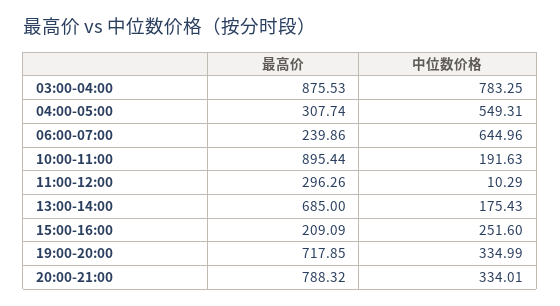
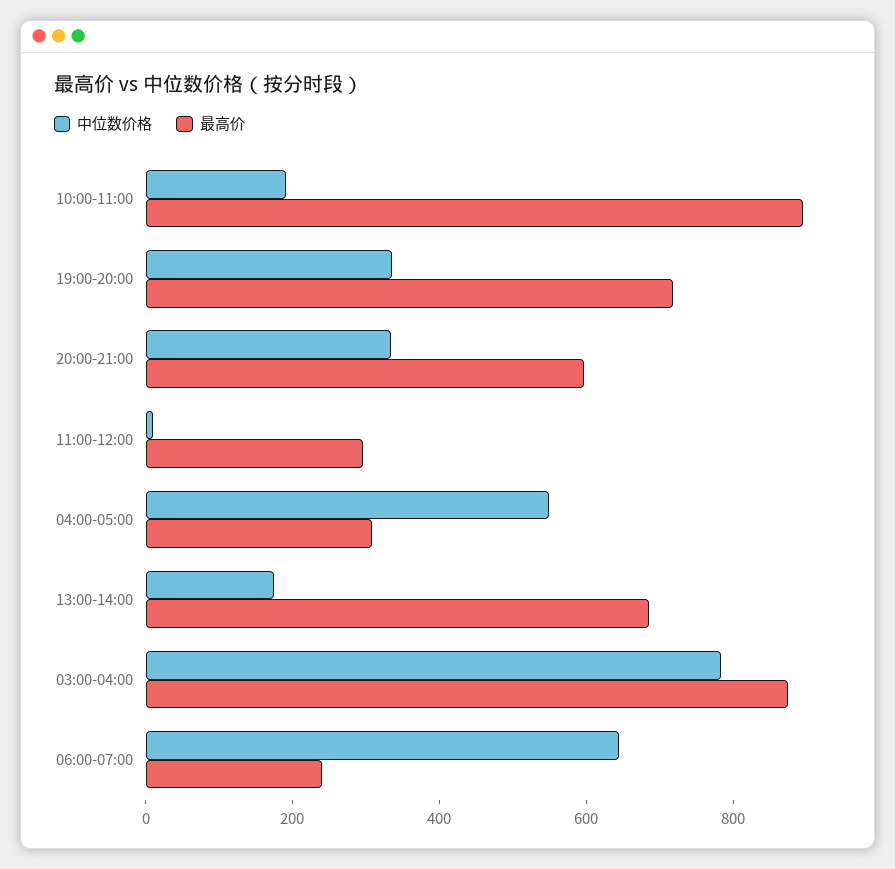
最高价, 15:00-16:00: 209.09 -> none
中位数价格, 15:00-16:00: 251.6 -> none
最高价, 20:00-21:00: 788.32 -> 600

